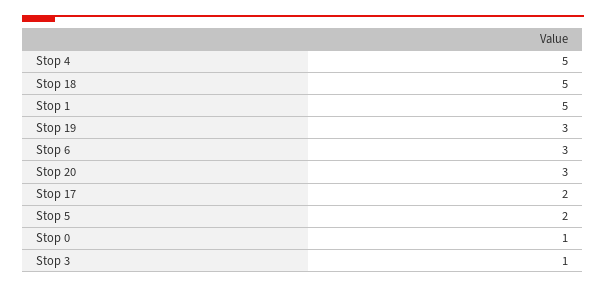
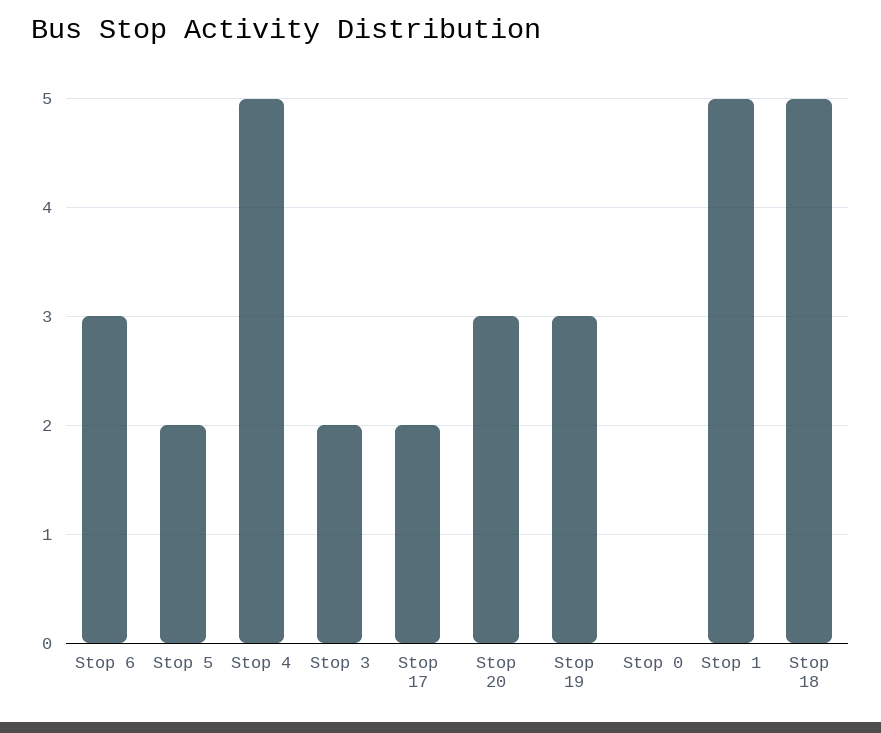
Stop 0: 1 -> 0
Stop 3: 1 -> 2

